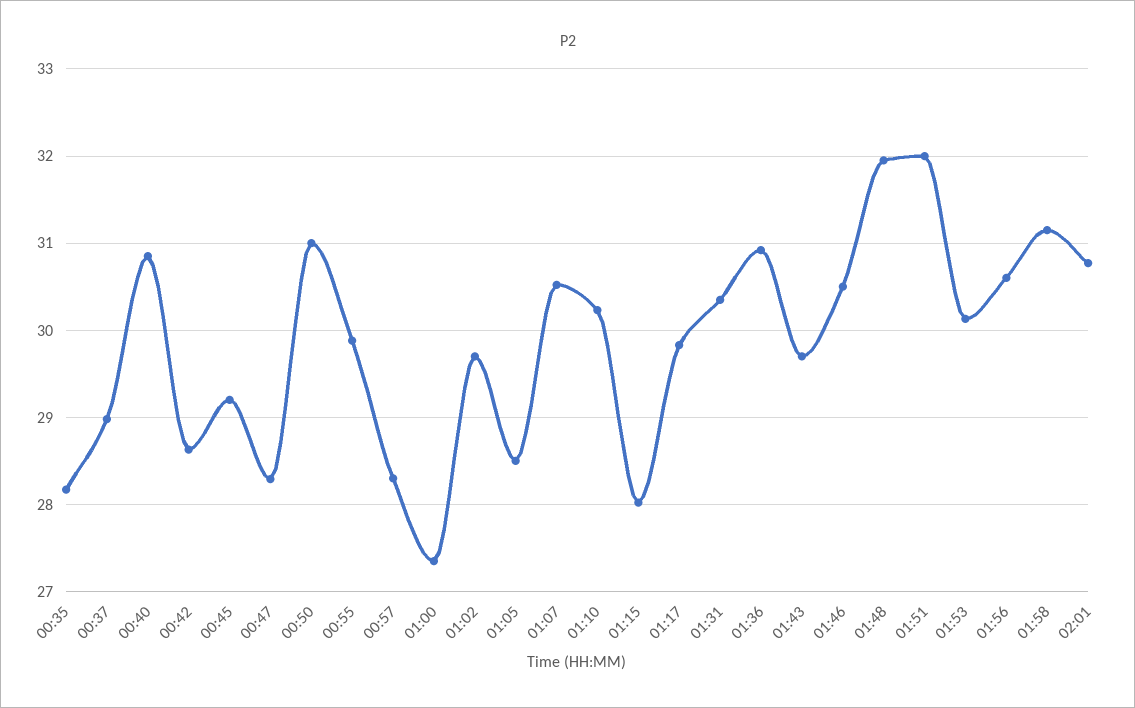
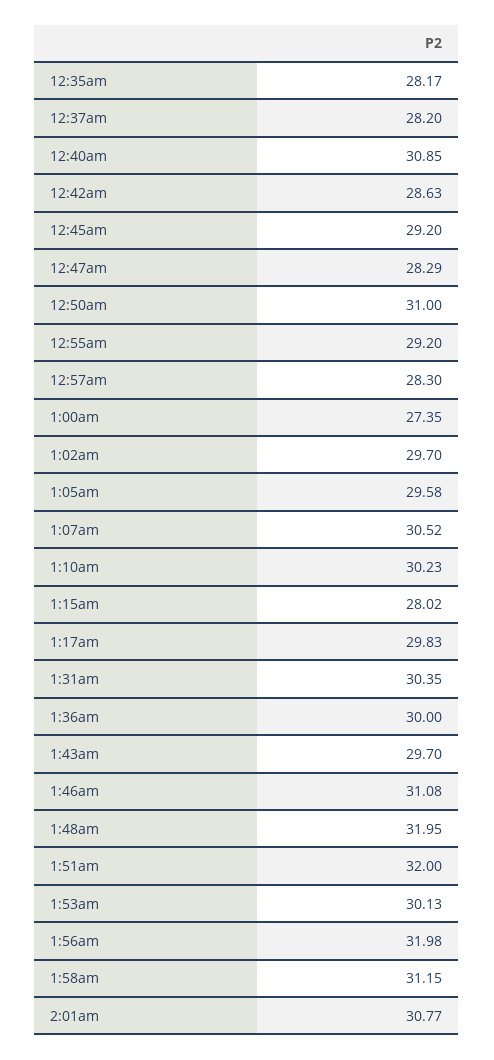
00:37: 29 -> 28.2
00:55: 29.9 -> 29.2
01:05: 28.5 -> 29.58
01:36: 30.9 -> 30
01:46: 30.5 -> 31.08
01:56: 30.6 -> 31.98

